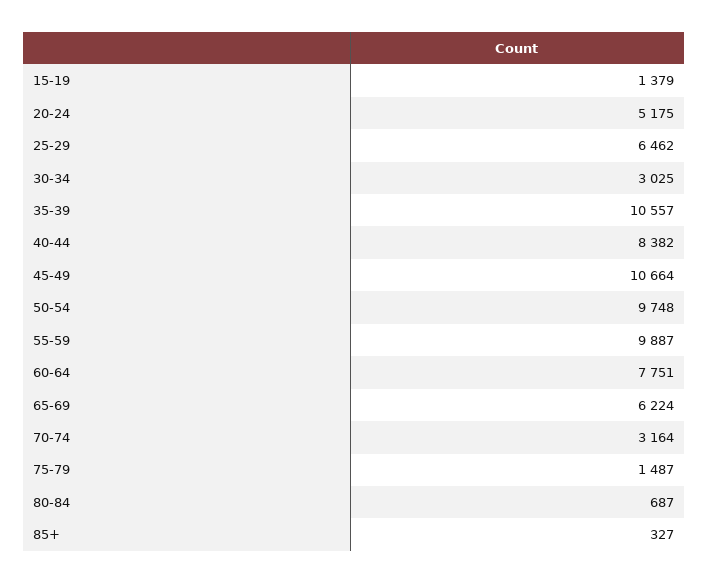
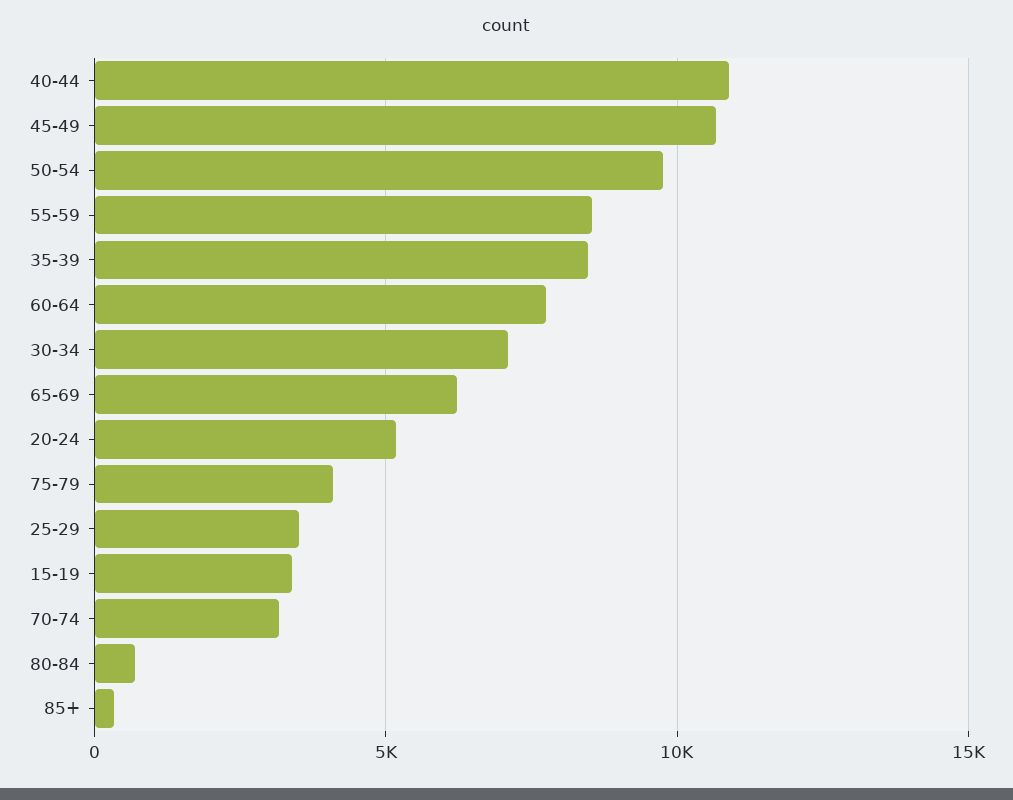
15-19: 1379 -> 3500
25-29: 6462 -> 3500
30-34: 3025 -> 7000
35-39: 10557 -> 8500
40-44: 8382 -> 11000
55-59: 9887 -> 8500
75-79: 1487 -> 4000

